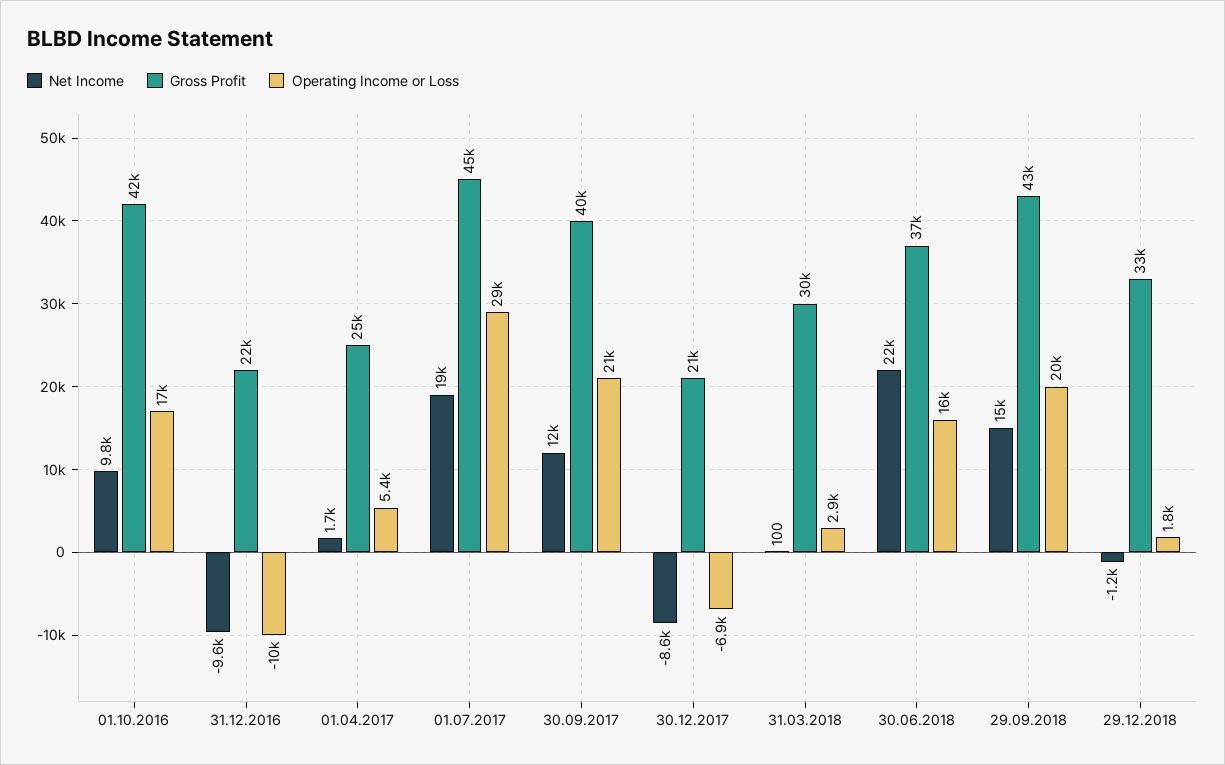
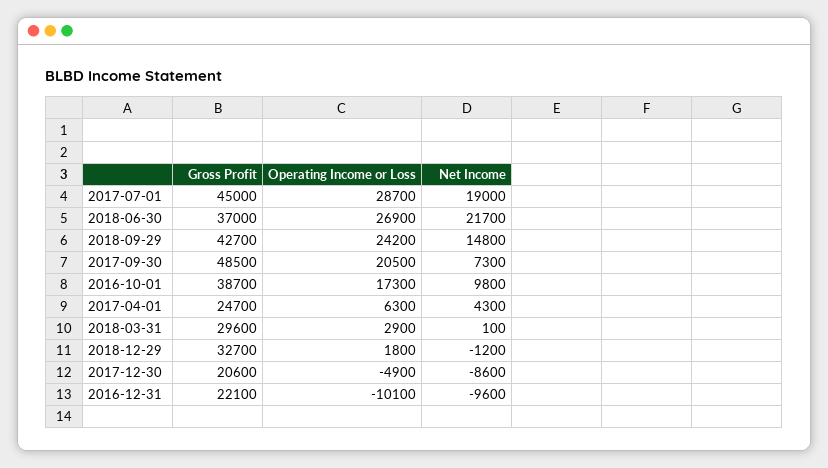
Gross Profit, 01.10.2016: 42000 -> 38700
Net Income, 01.04.2017: 1700 -> 4300
Operating Income or Loss, 01.04.2017: 5400 -> 6300
Net Income, 30.09.2017: 12000 -> 7300
Gross Profit, 30.09.2017: 40000 -> 48500
Operating Income or Loss, 30.12.2017: -6900 -> -4900
Operating Income or Loss, 30.06.2018: 16000 -> 26900
Operating Income or Loss, 29.09.2018: 20000 -> 24200

